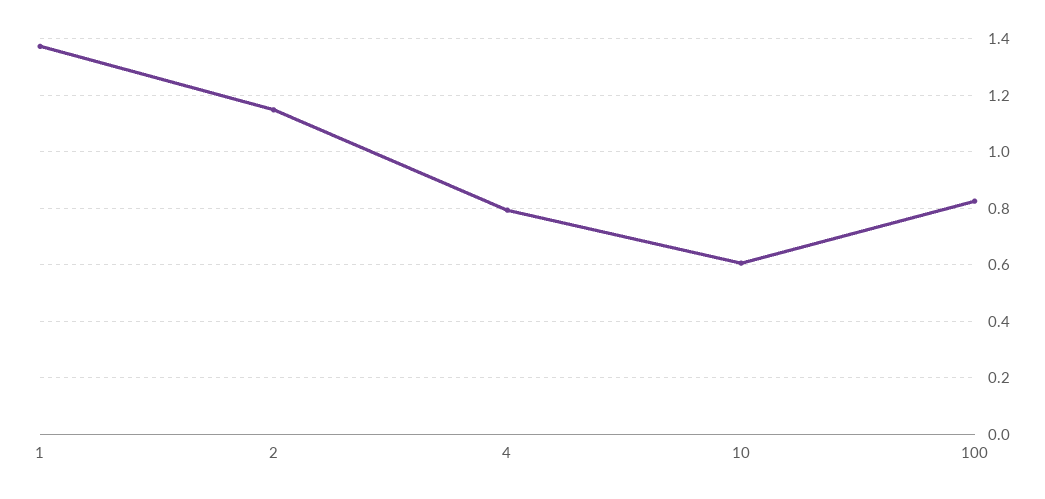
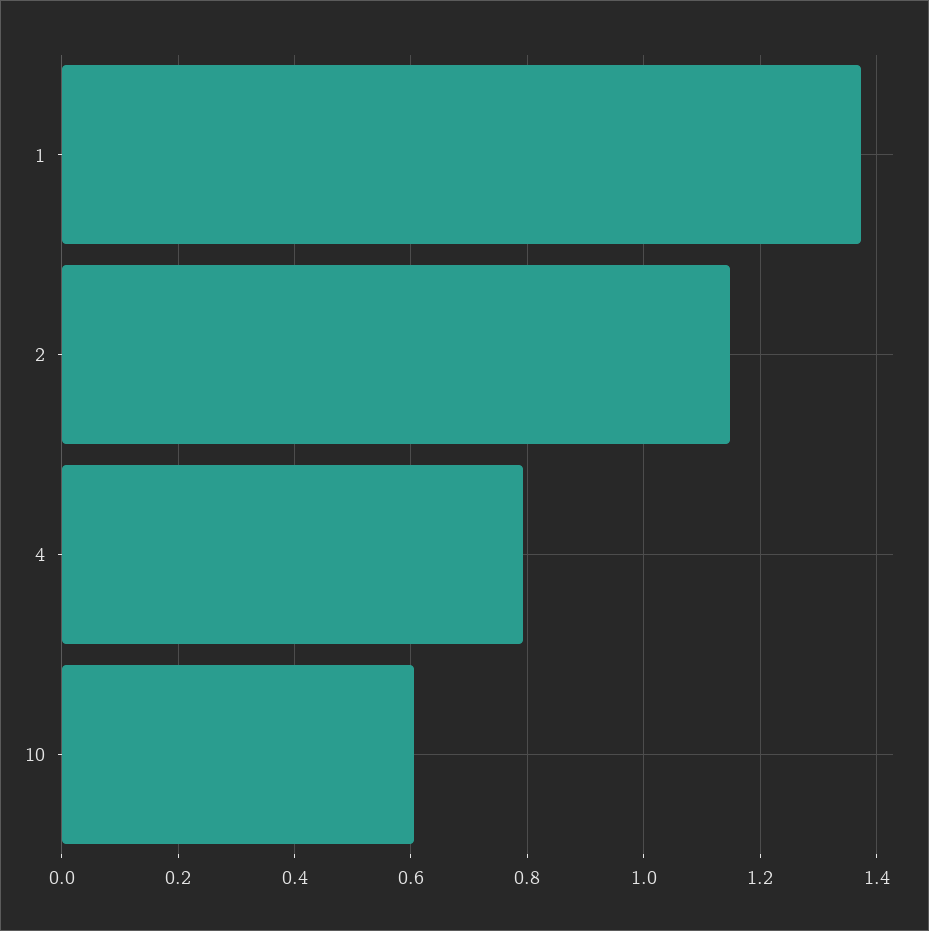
100: 0.825 -> none

